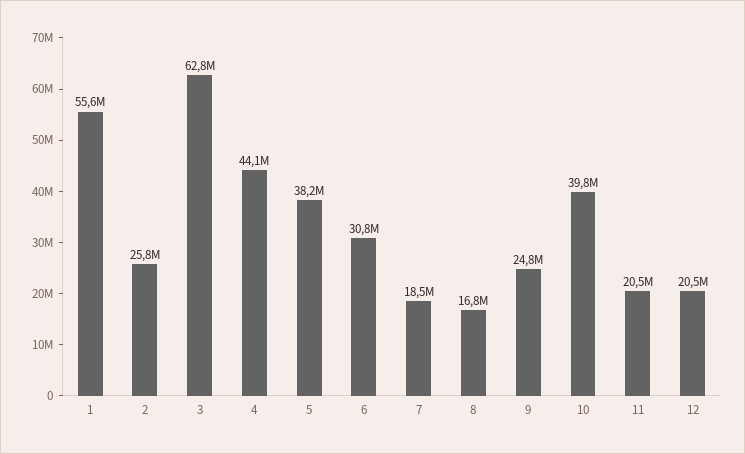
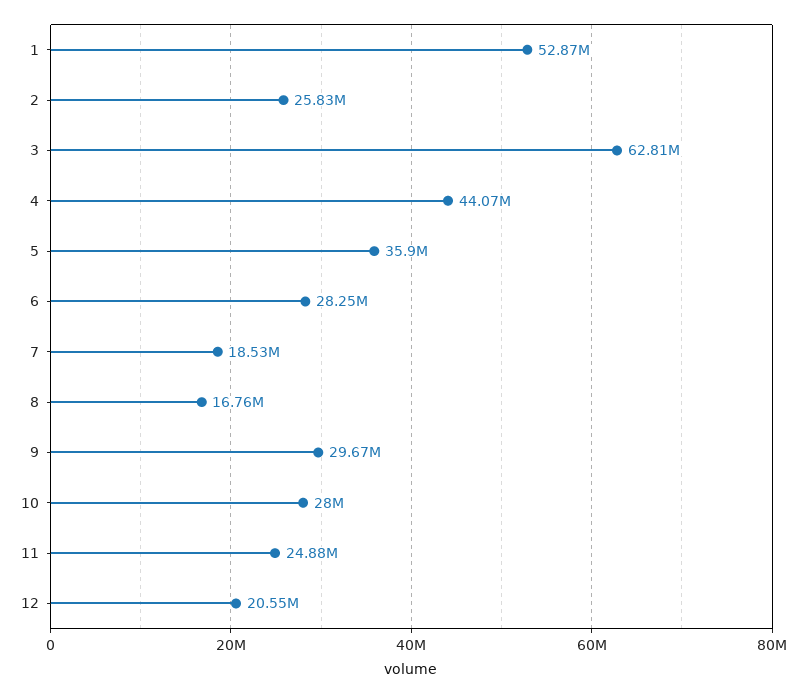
1: 55600000 -> 52870000
5: 38200000 -> 35900000
6: 30800000 -> 28250000
9: 24800000 -> 29670000
10: 39800000 -> 28000000
11: 20500000 -> 24880000

